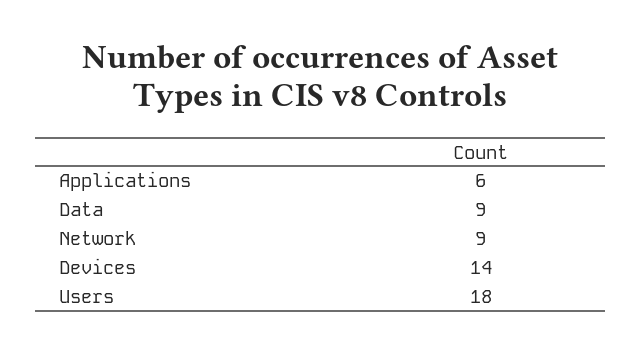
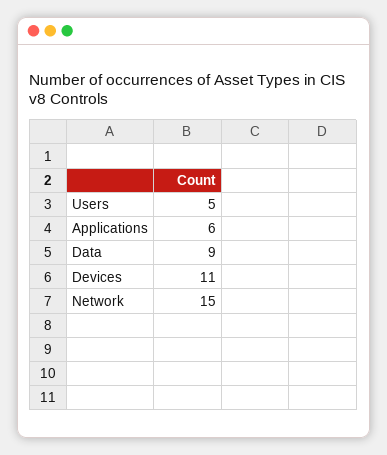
Network: 9 -> 15
Devices: 14 -> 11
Users: 18 -> 5

